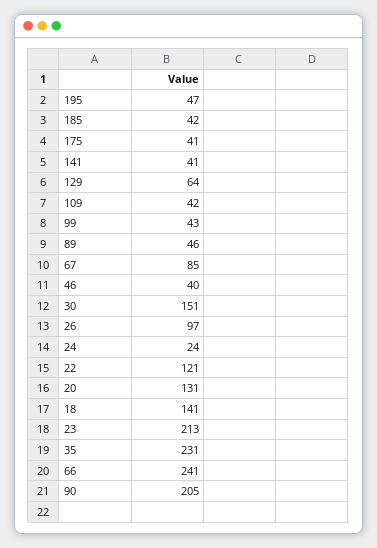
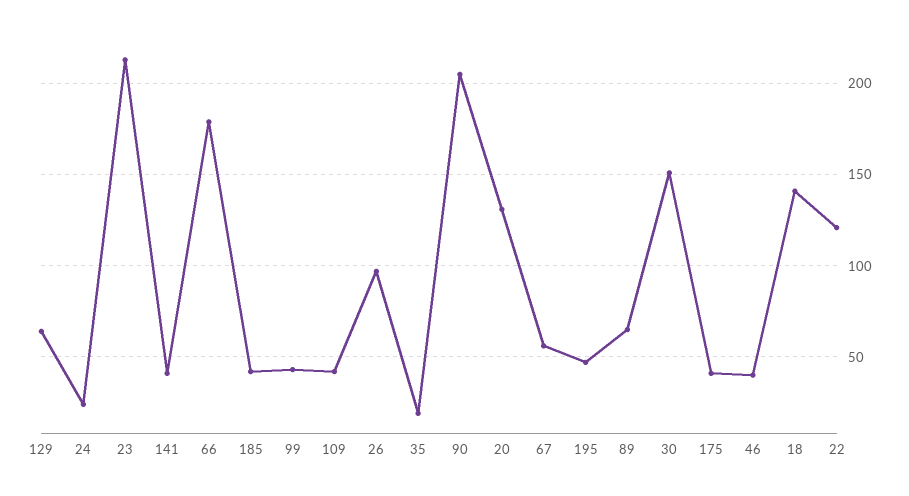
89: 46 -> 65
67: 85 -> 55
35: 231 -> 20
66: 241 -> 180

